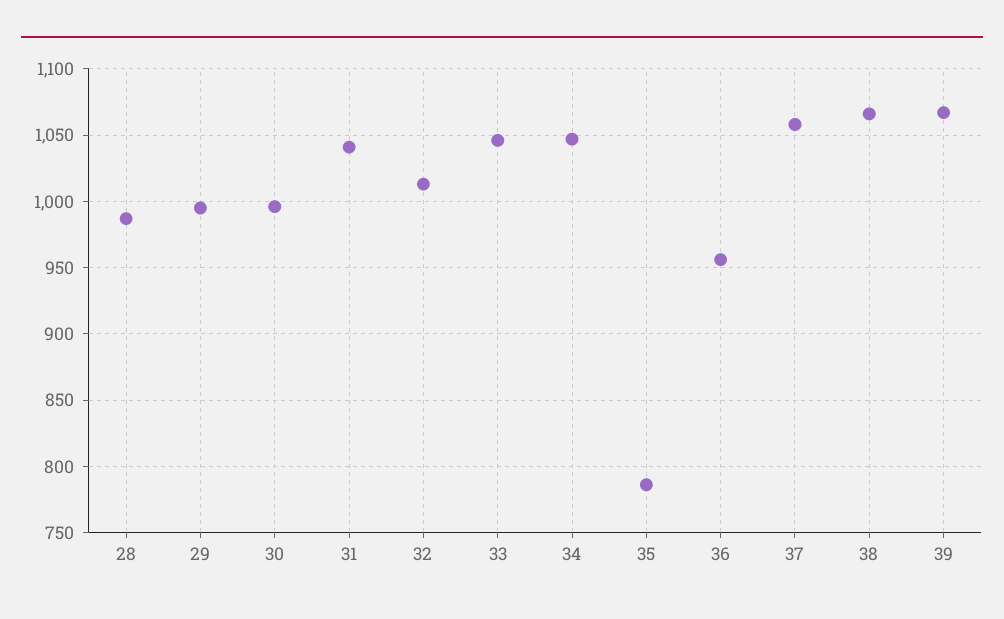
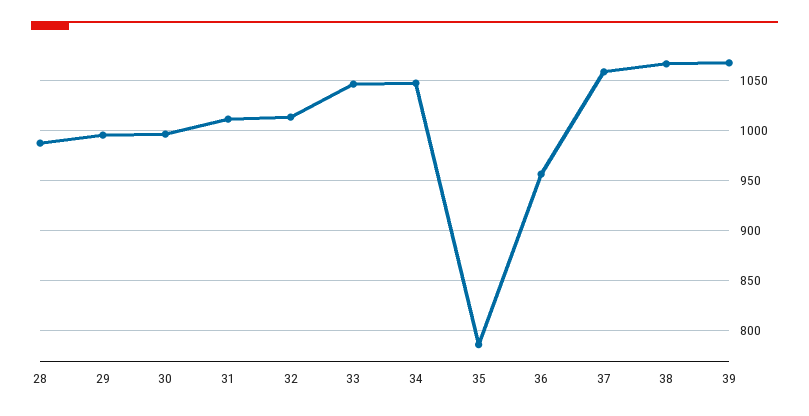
31: 1040 -> 1010

